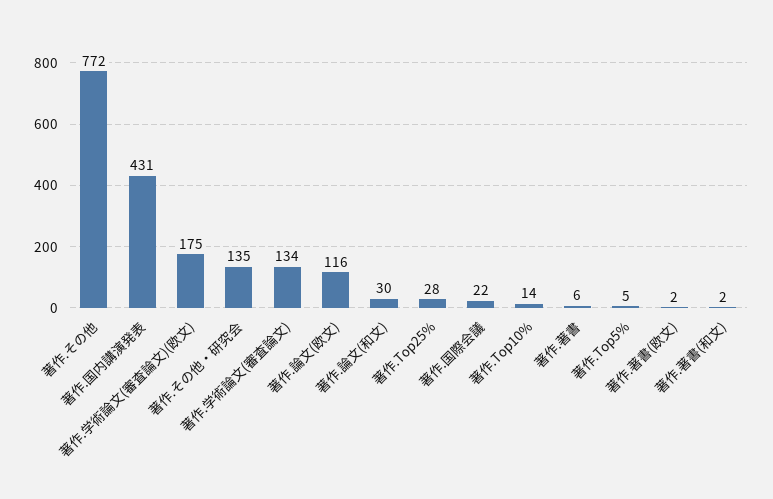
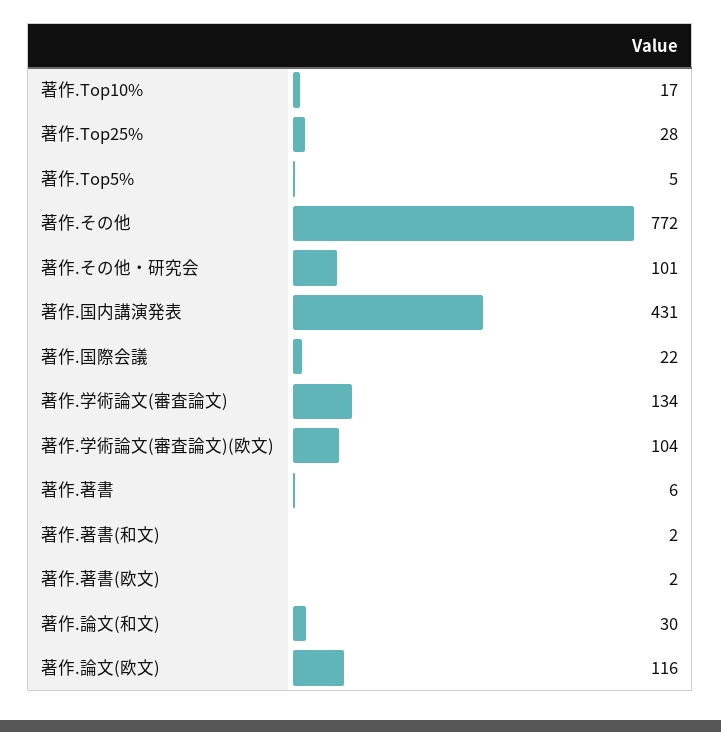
著作.学術論文(審査論文)(欧文): 175 -> 104
著作.その他・研究会: 135 -> 101
著作.Top10%: 14 -> 17

